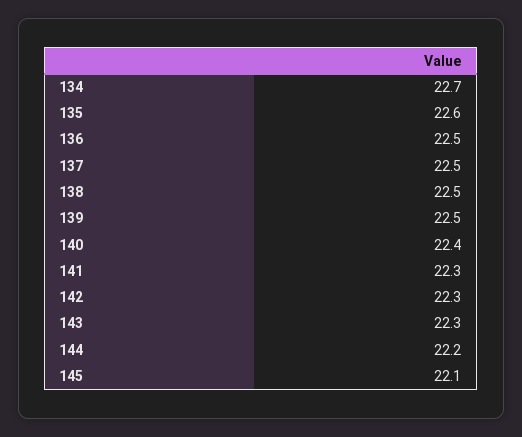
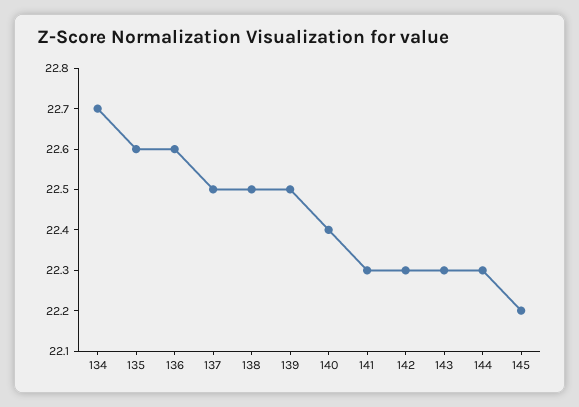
136: 22.5 -> 22.6
144: 22.2 -> 22.3
145: 22.1 -> 22.2

